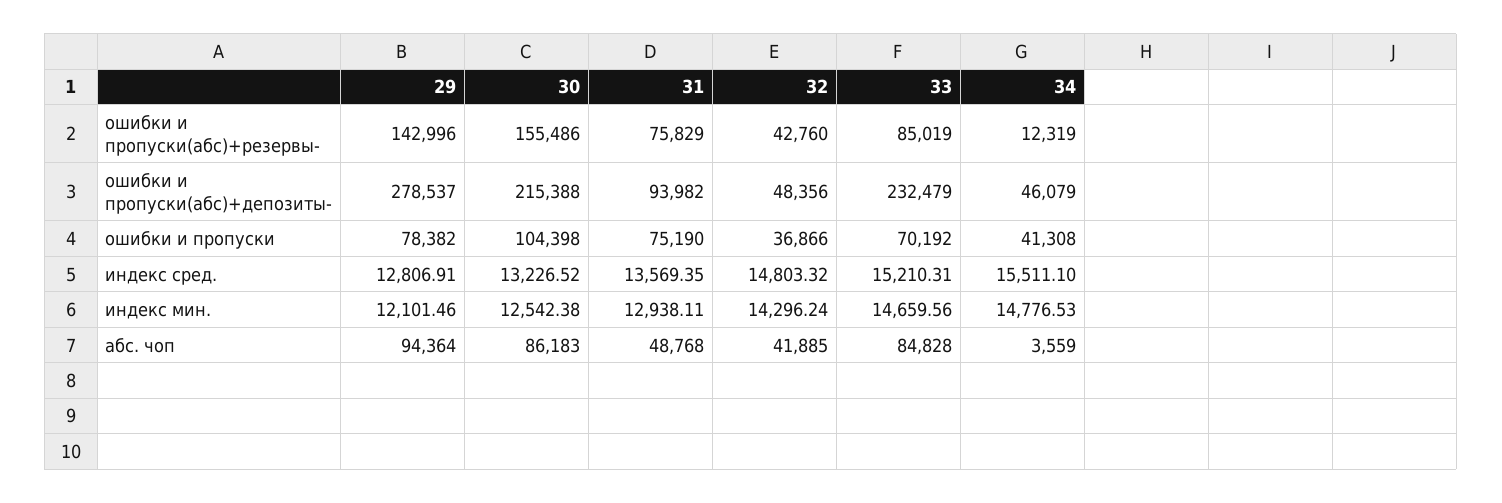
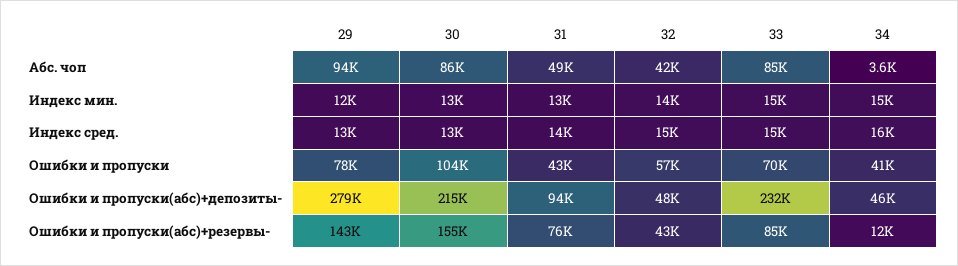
31, ошибки и пропуски: 75190 -> 43000
32, ошибки и пропуски: 36866 -> 57000

